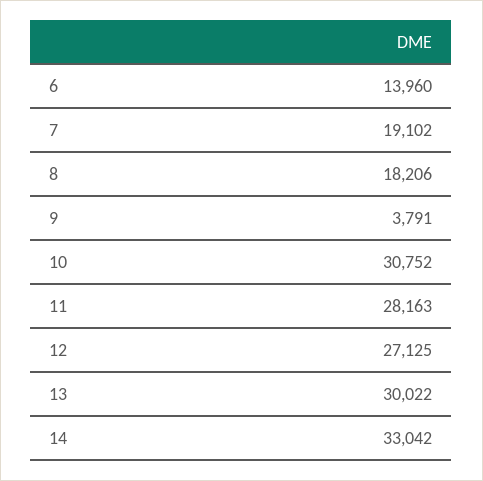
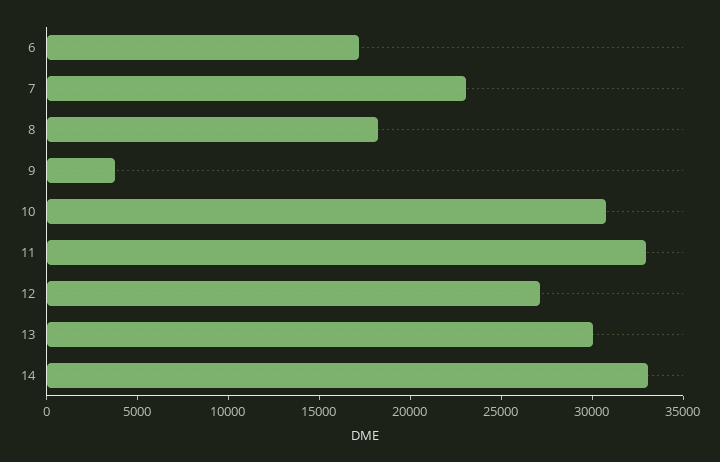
6: 13960 -> 17000
7: 19102 -> 23000
11: 28163 -> 33000

